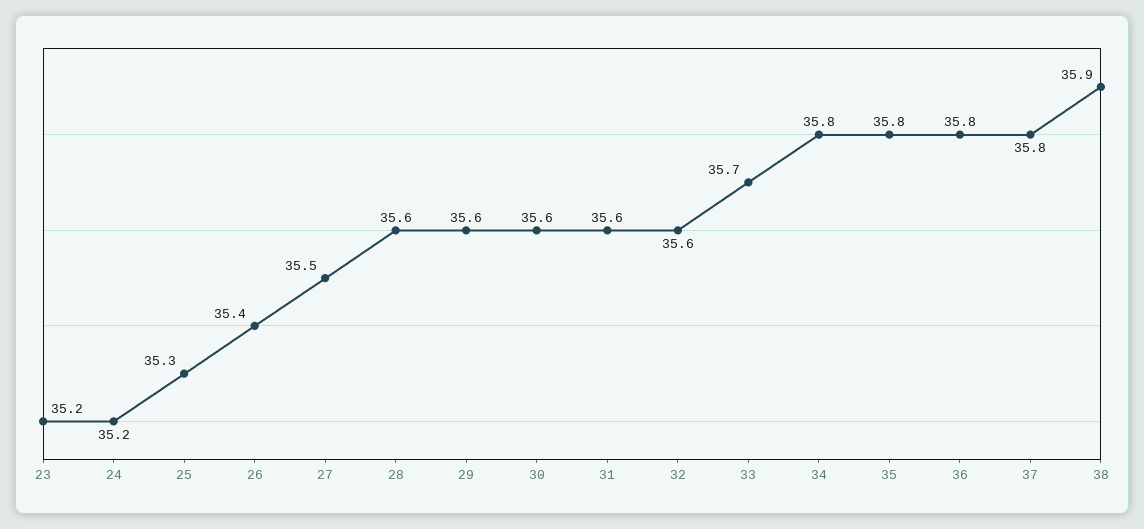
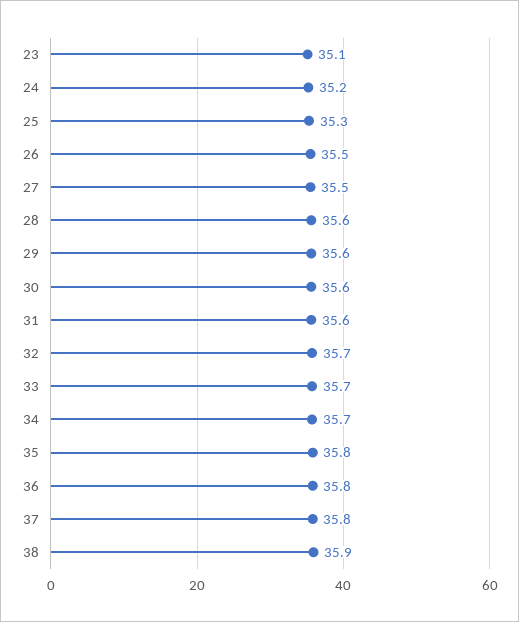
23: 35.2 -> 35.1
26: 35.4 -> 35.5
32: 35.6 -> 35.7
34: 35.8 -> 35.7

